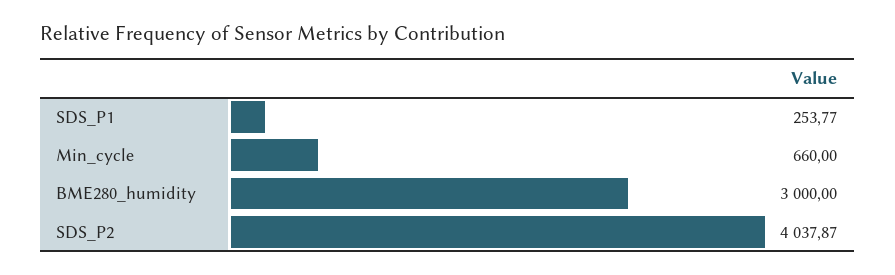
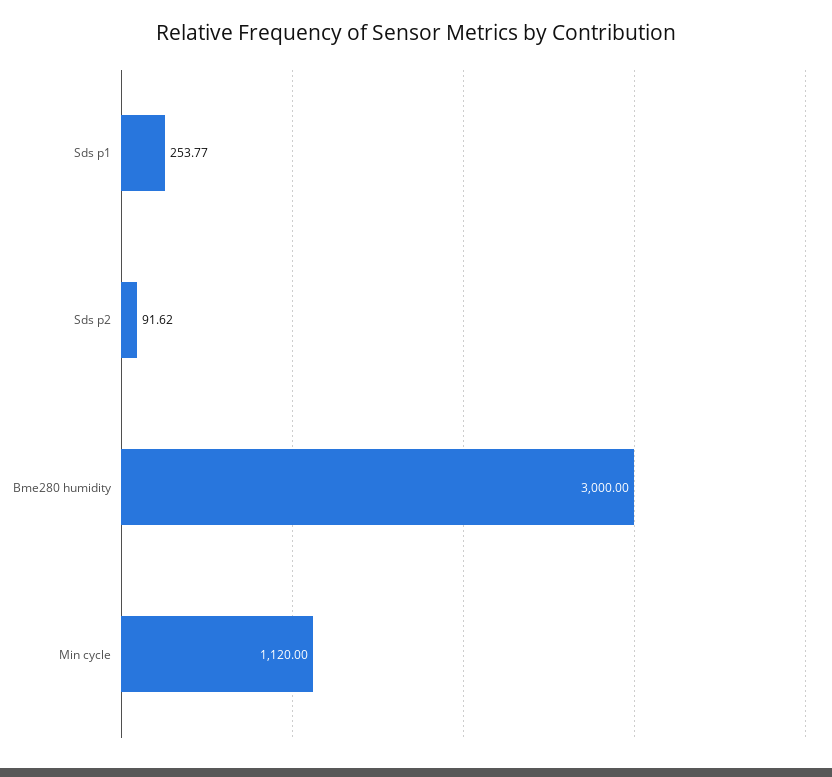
Min_cycle: 660 -> 1120
SDS_P2: 4037.87 -> 91.62

